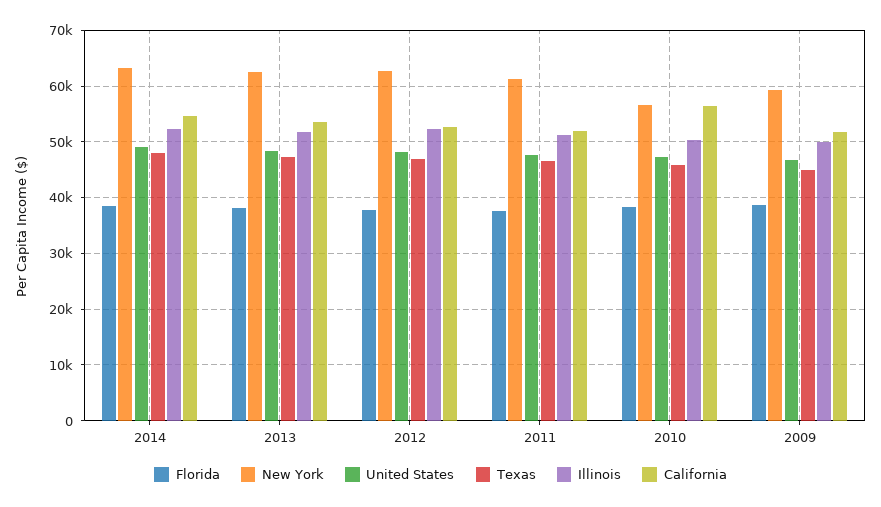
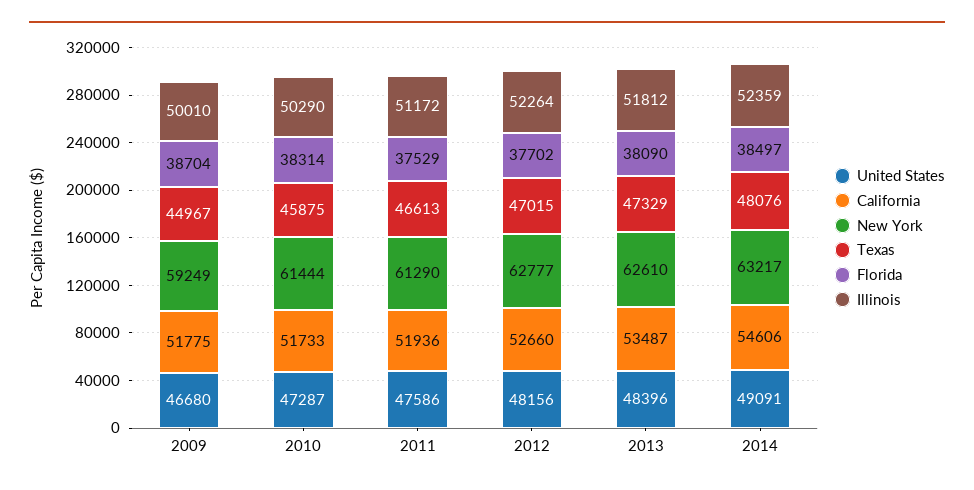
New York, 2010: 56000 -> 61444
California, 2010: 56000 -> 51733

